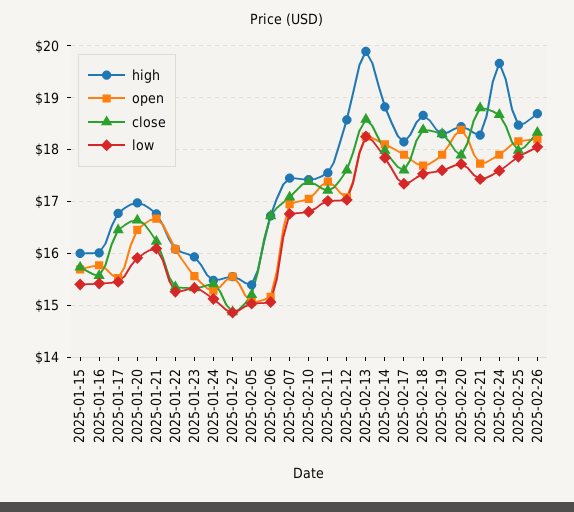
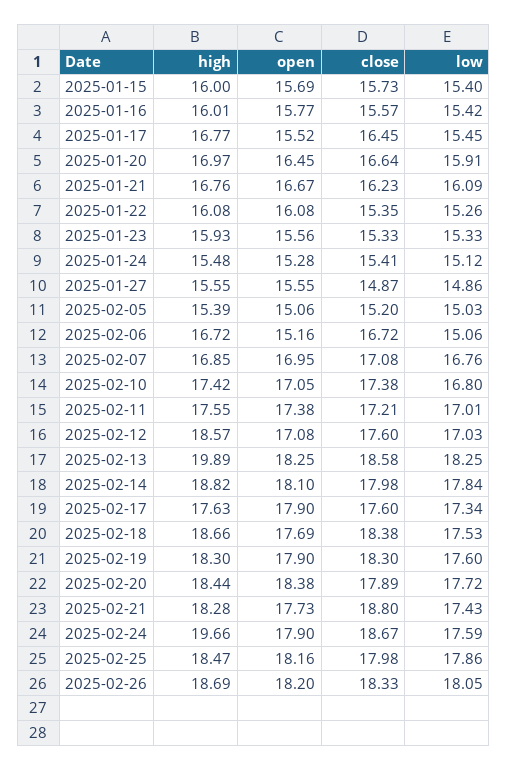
high, 2025-02-07: 17.4 -> 16.85
high, 2025-02-17: 18.2 -> 17.63

